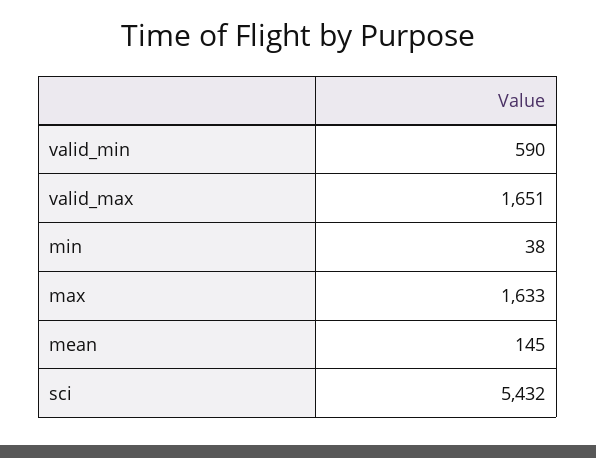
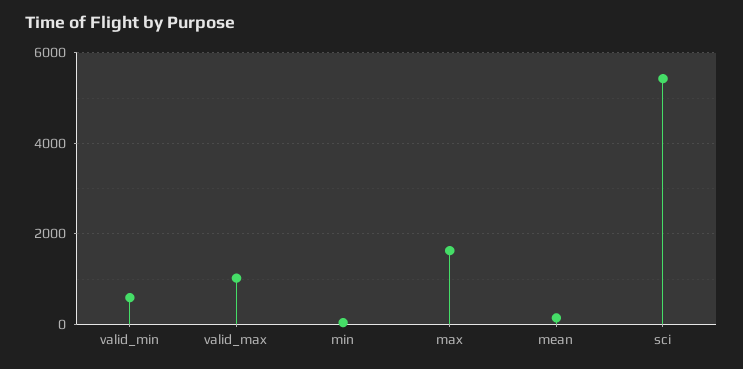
valid_max: 1651 -> 1000

